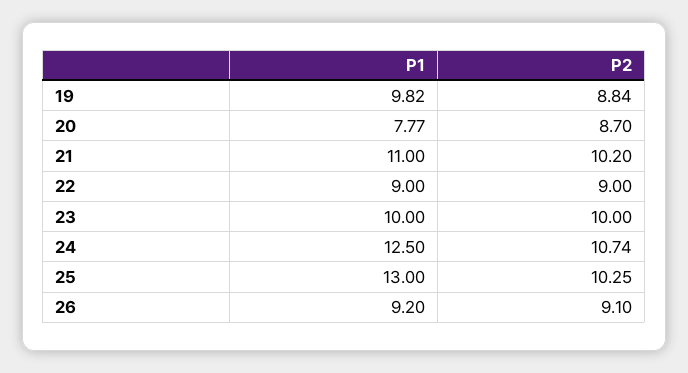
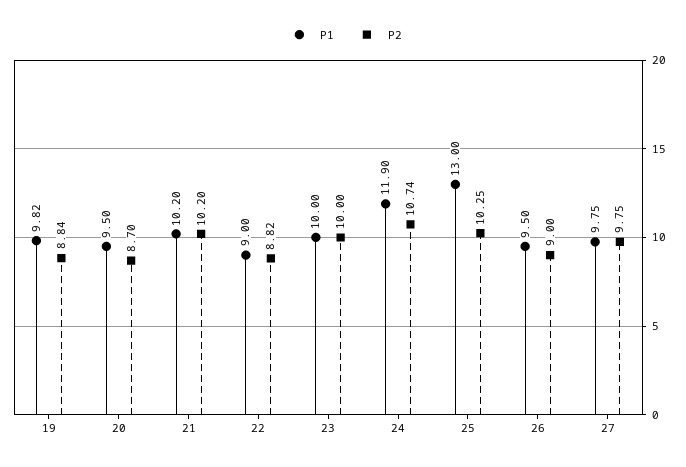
P1, 20: 7.77 -> 9.5
P1, 21: 11 -> 10.2
P2, 22: 9 -> 8.82
P1, 24: 12.5 -> 11.9
P1, 26: 9.2 -> 9.5
P2, 26: 9.1 -> 9
P1, 27: none -> 9.75
P2, 27: none -> 9.75

